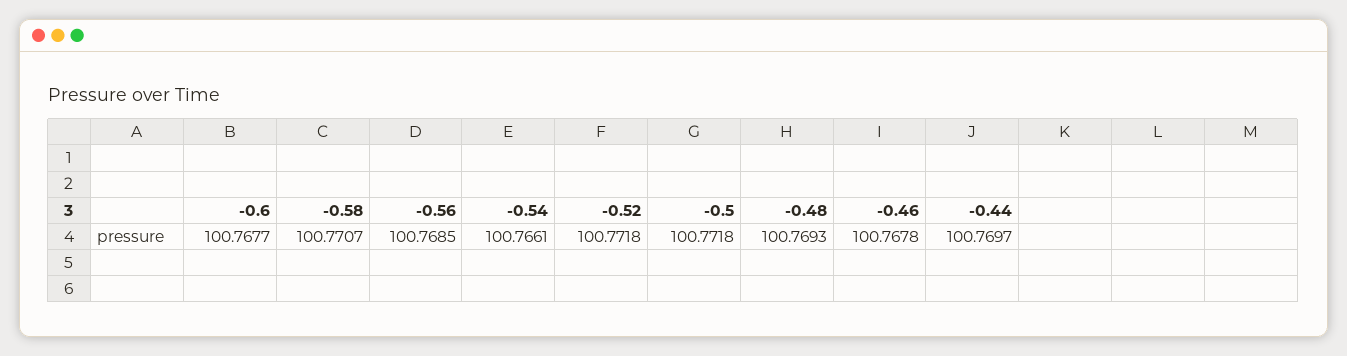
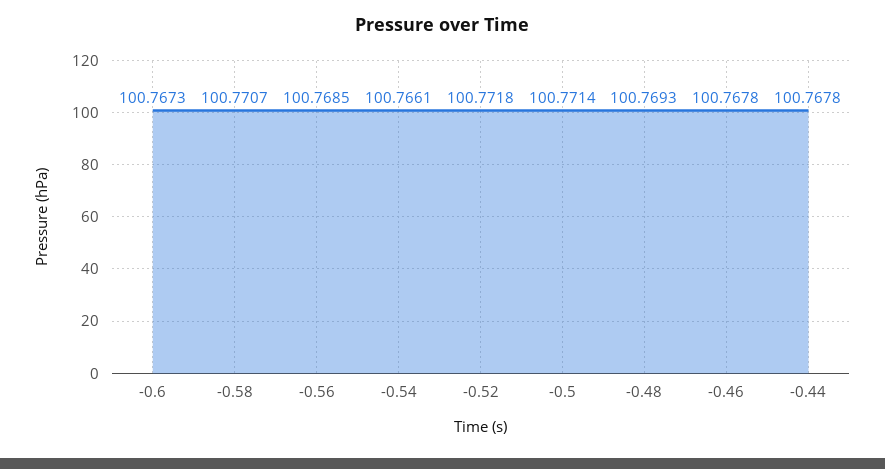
-0.6: 100.7677 -> 100.7673
-0.5: 100.7718 -> 100.7714
-0.44: 100.7697 -> 100.7678

